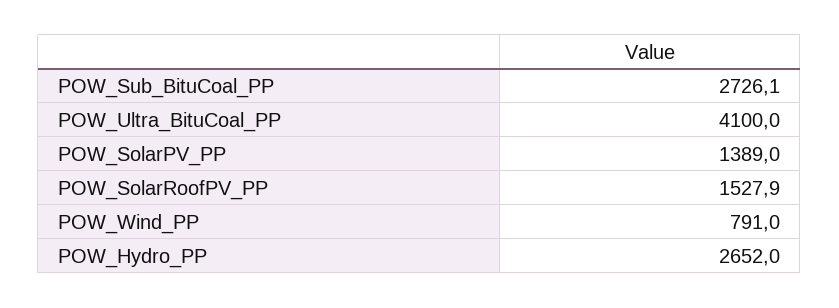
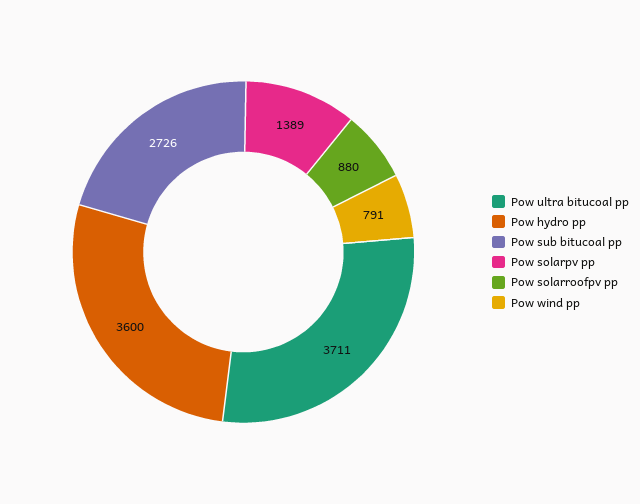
POW_Ultra_BituCoal_PP: 4100 -> 3711
POW_SolarRoofPV_PP: 1527.9 -> 880
POW_Hydro_PP: 2652 -> 3600

